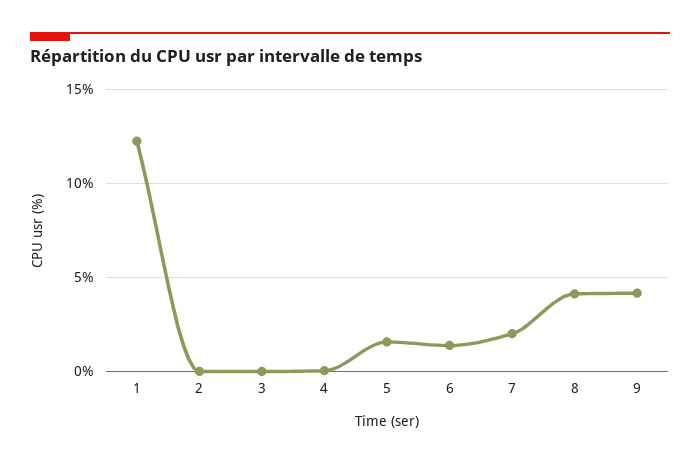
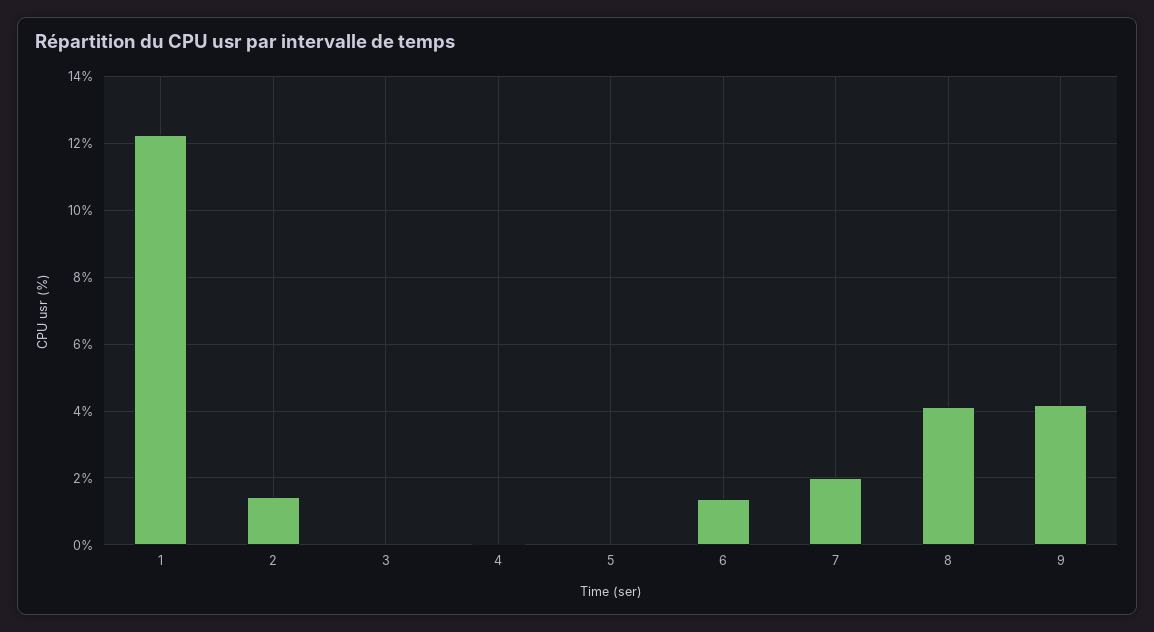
2: 0 -> 1.4
5: 1.5 -> 0

